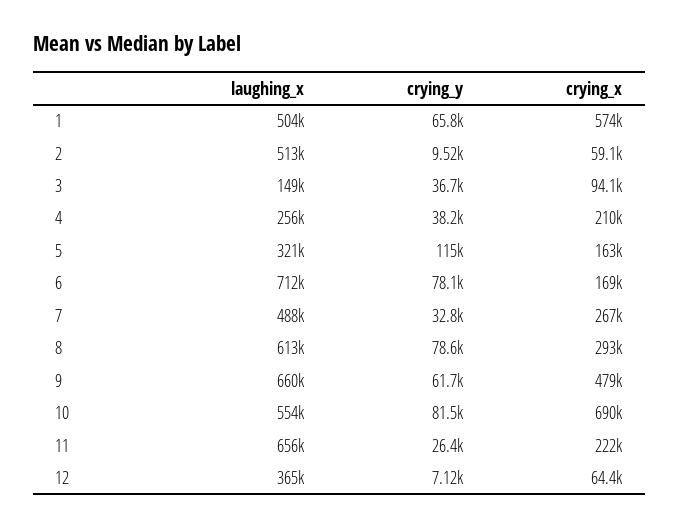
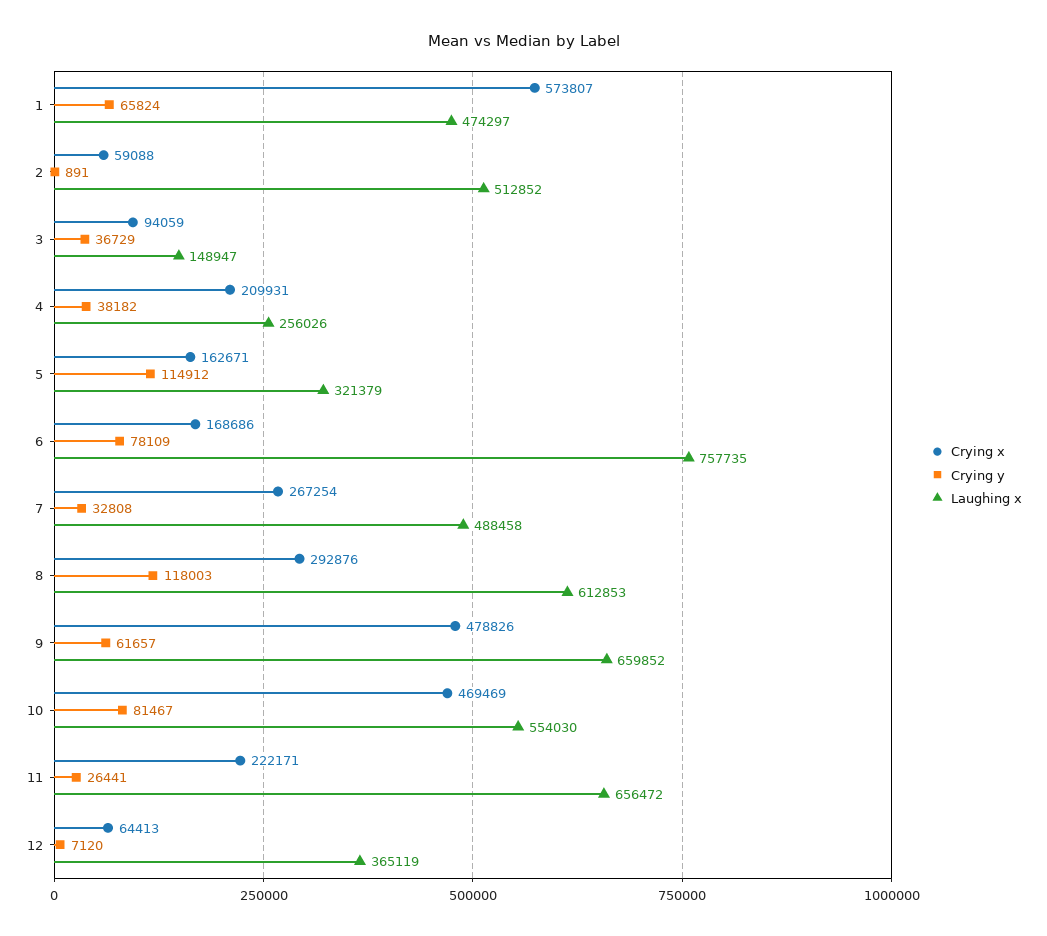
laughing_x, 1: 504000 -> 474297
crying_y, 2: 9520 -> 891
laughing_x, 6: 712000 -> 757735
crying_y, 8: 78600 -> 118003
crying_x, 10: 690000 -> 469469

